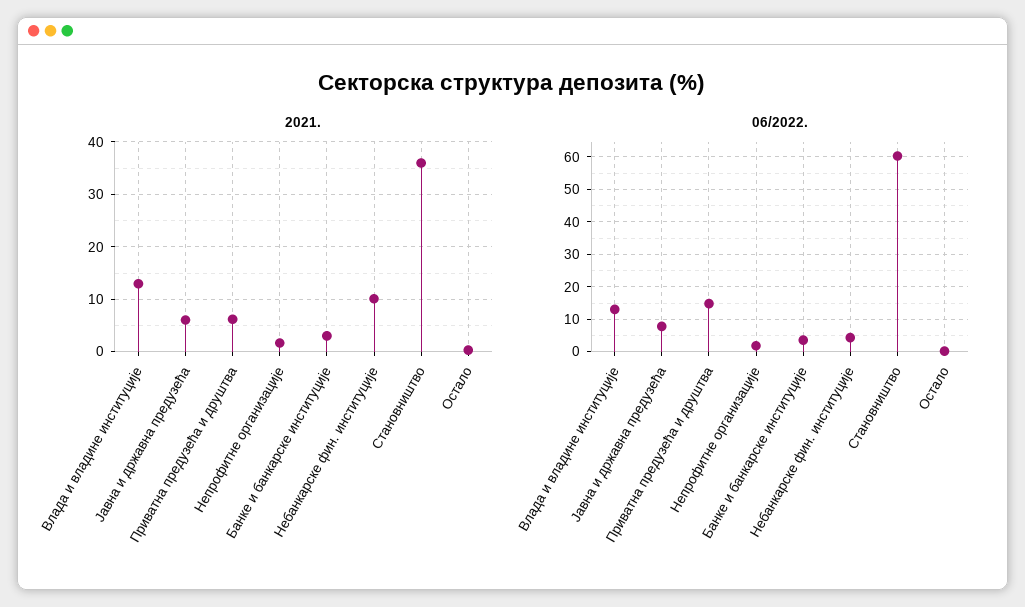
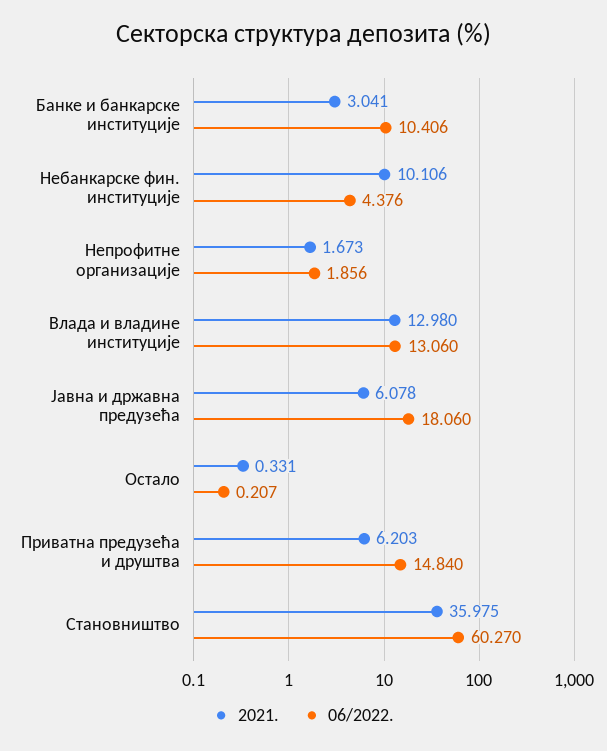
06/2022., Јавна и државна предузећа: 8 -> 18.06
06/2022., Банке и банкарске институције: 4 -> 10.406

